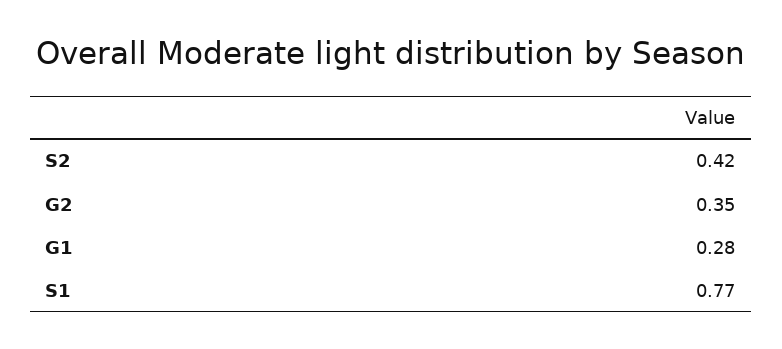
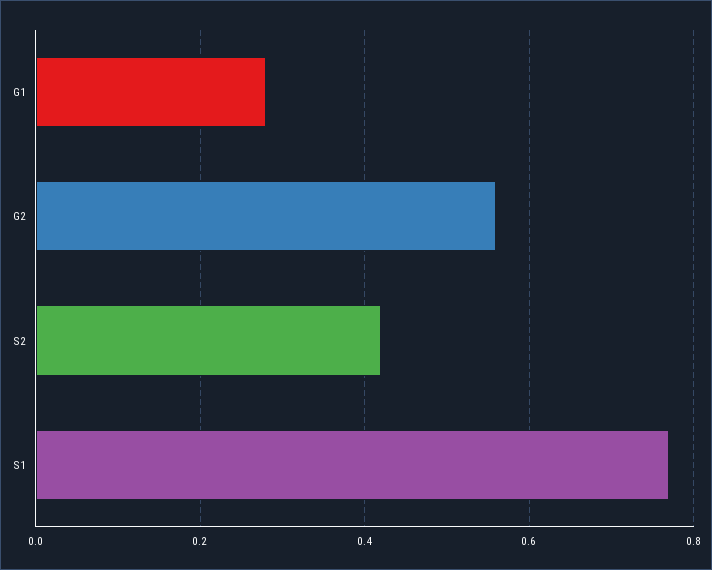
G2: 0.35 -> 0.55

